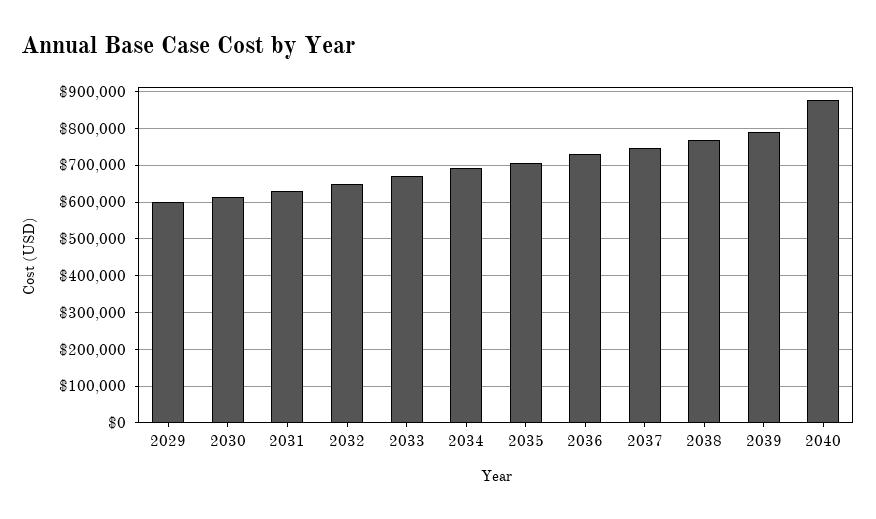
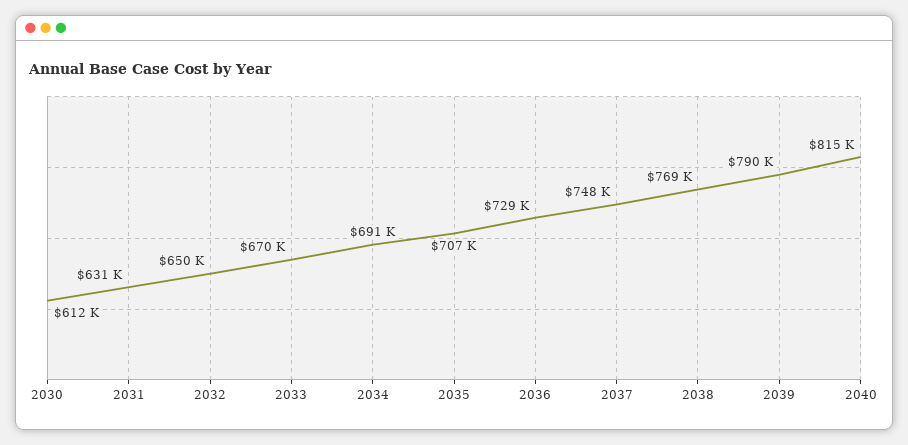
2029: 600000 -> none
2040: 880000 -> 815000

